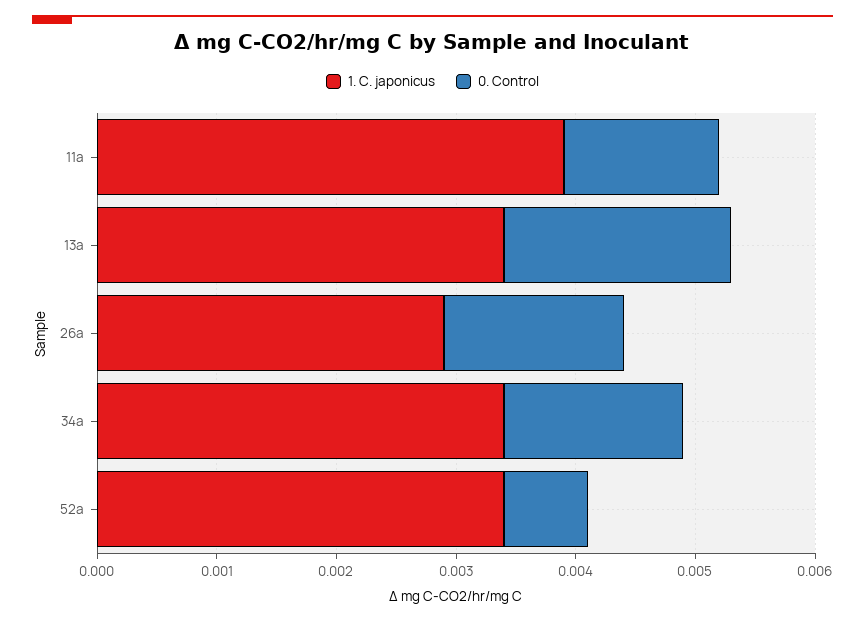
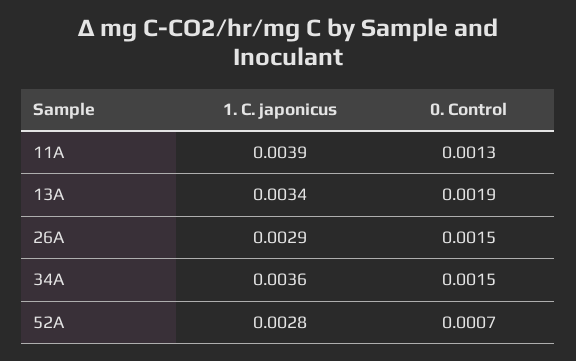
1. C. japonicus, 34a: 0.0034 -> 0.0036
1. C. japonicus, 52a: 0.0034 -> 0.0028

